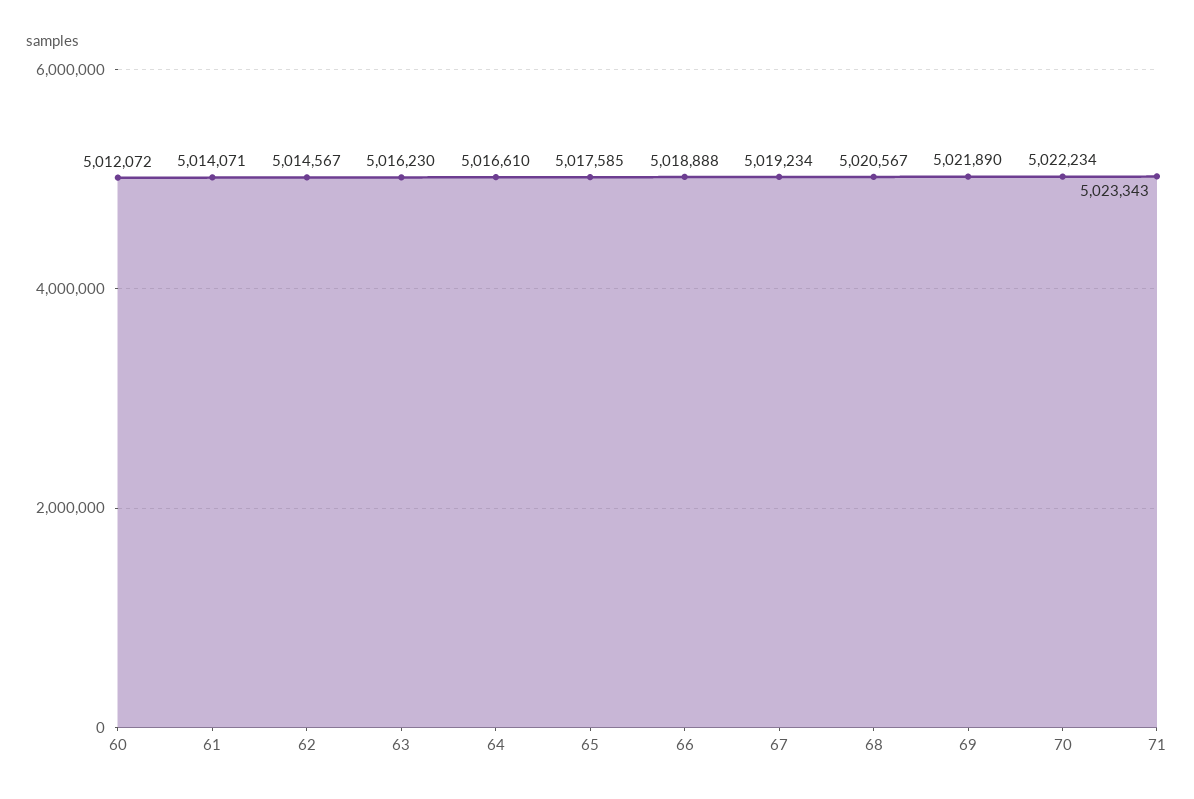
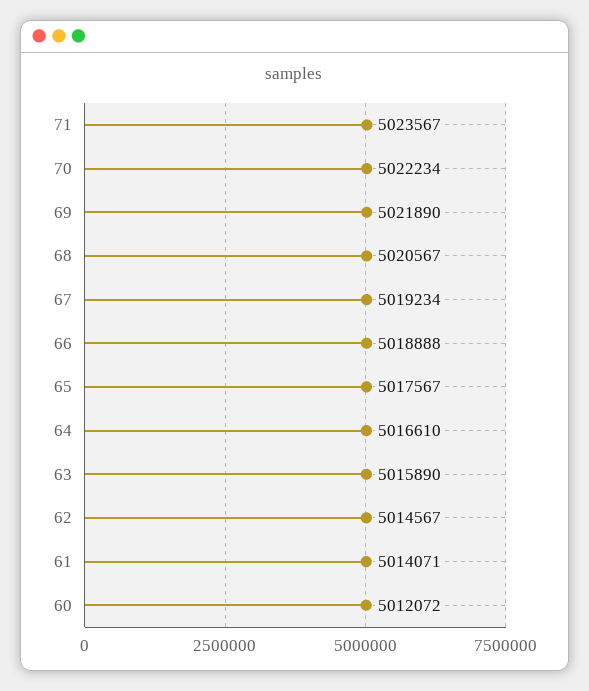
63: 5016230 -> 5015890
65: 5017585 -> 5017567
71: 5023343 -> 5023567

